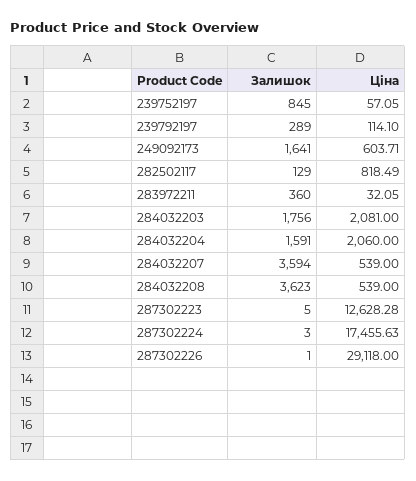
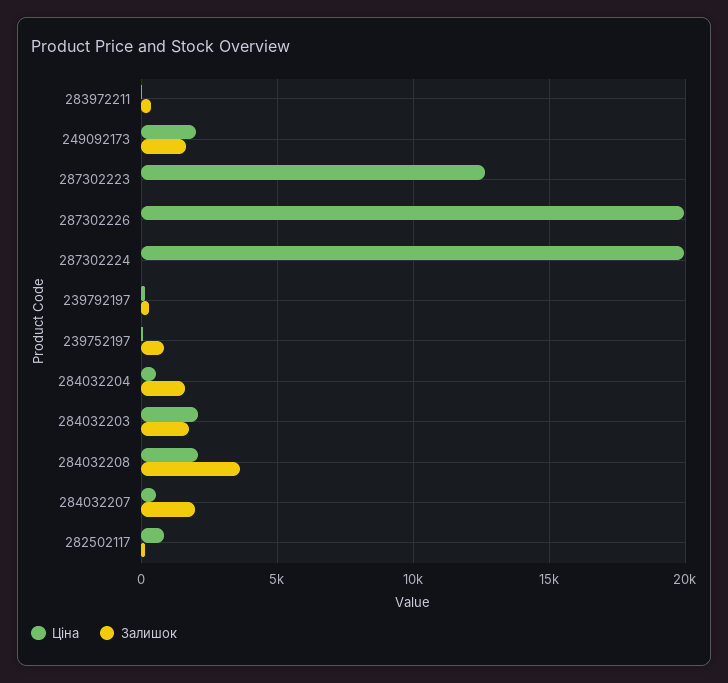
Ціна, 249092173: 603.71 -> 2000
Ціна, 284032204: 2060 -> 500
Залишок, 284032207: 3594 -> 2000
Ціна, 284032208: 539 -> 2000
Ціна, 287302224: 17455.63 -> 20000
Ціна, 287302226: 29118 -> 20000

